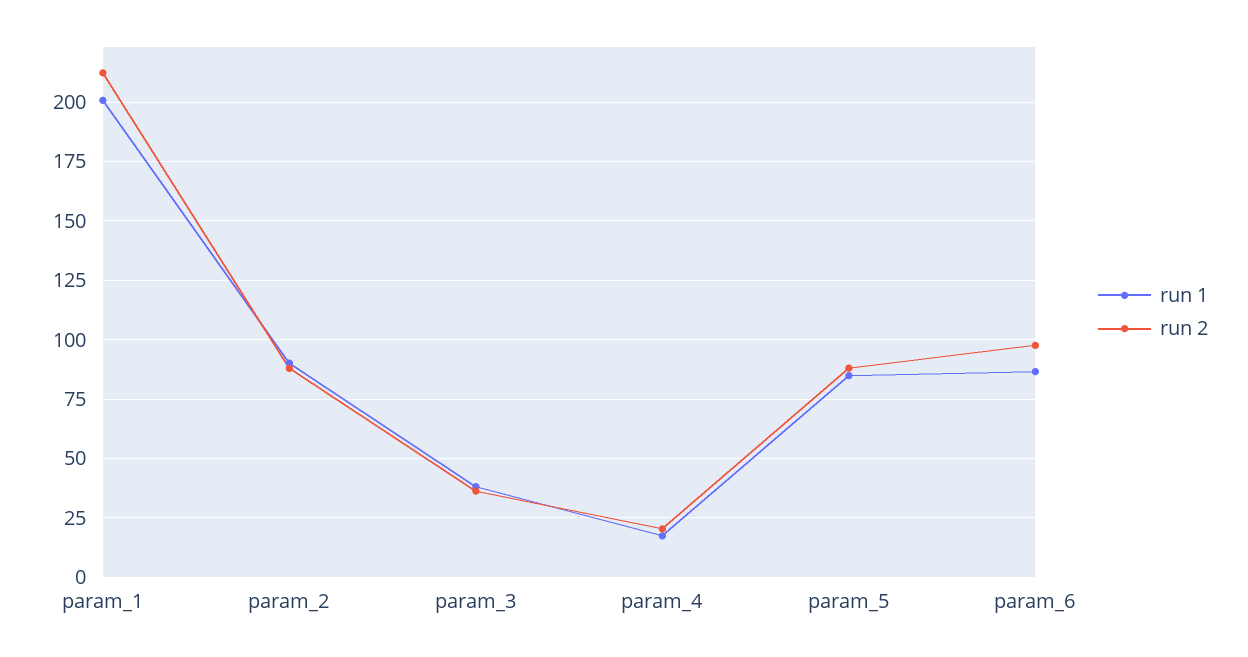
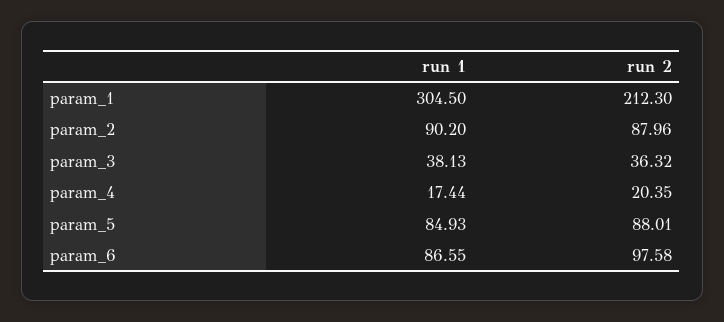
run 1, param_1: 200 -> 304.5

